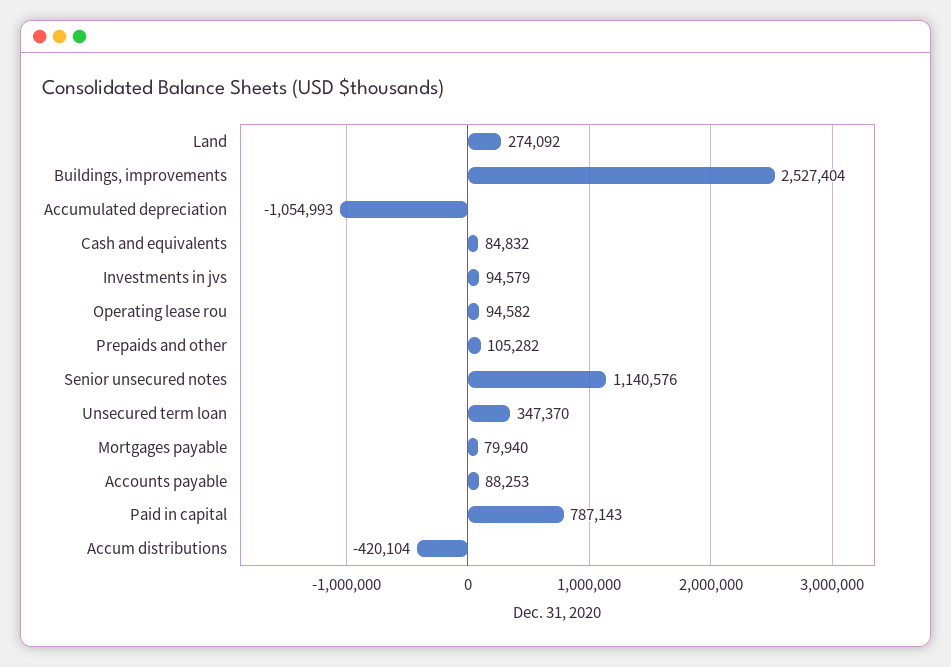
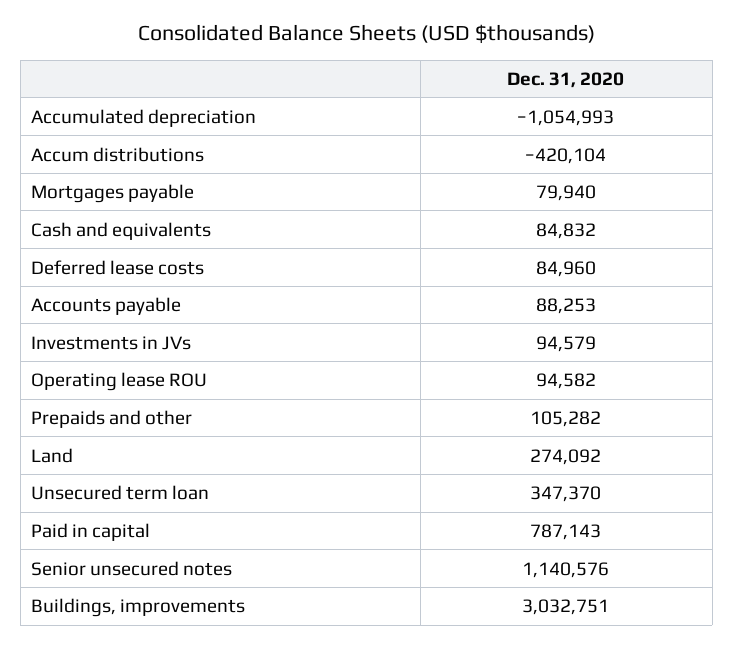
Buildings, improvements: 2527404 -> 3032751
Deferred lease costs: none -> 84960

